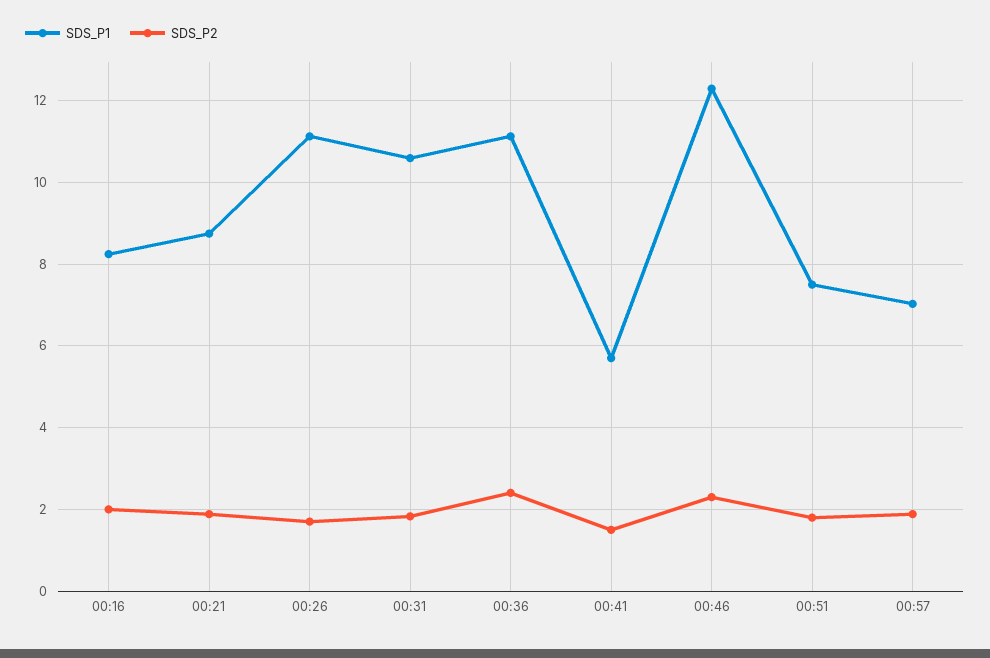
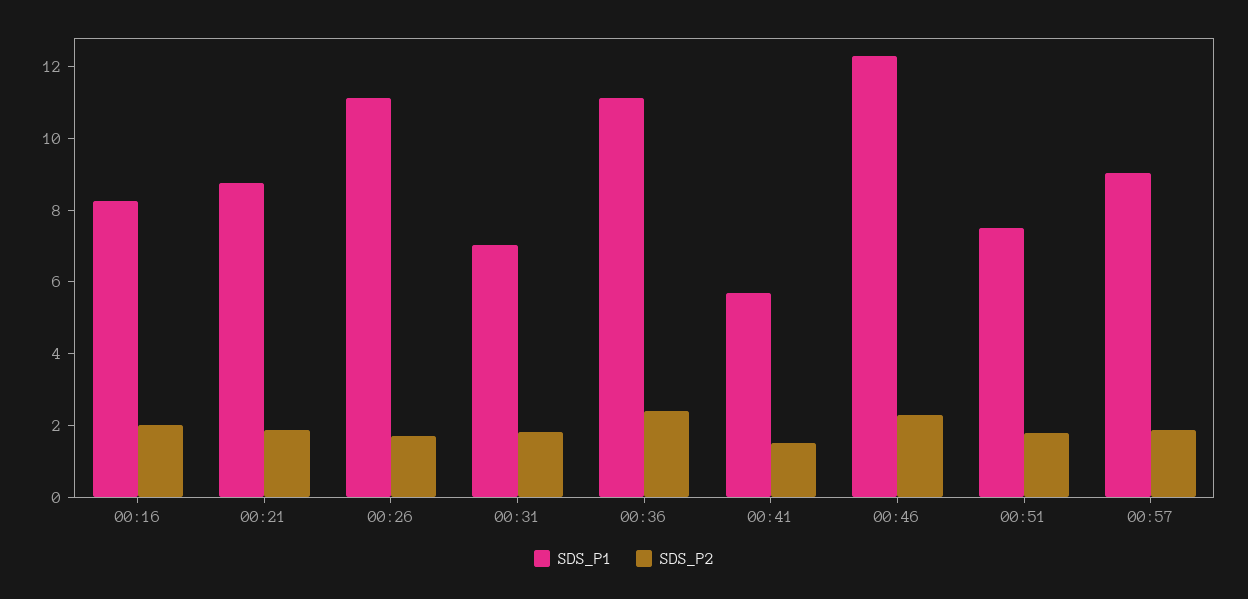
SDS_P1, 00:31: 10.6 -> 7
SDS_P1, 00:57: 7 -> 9

